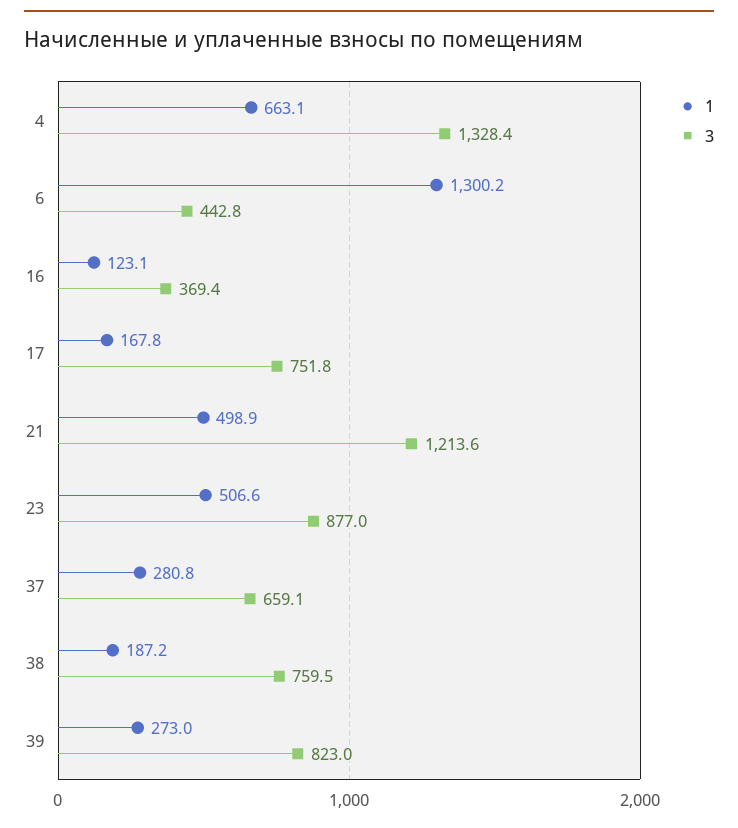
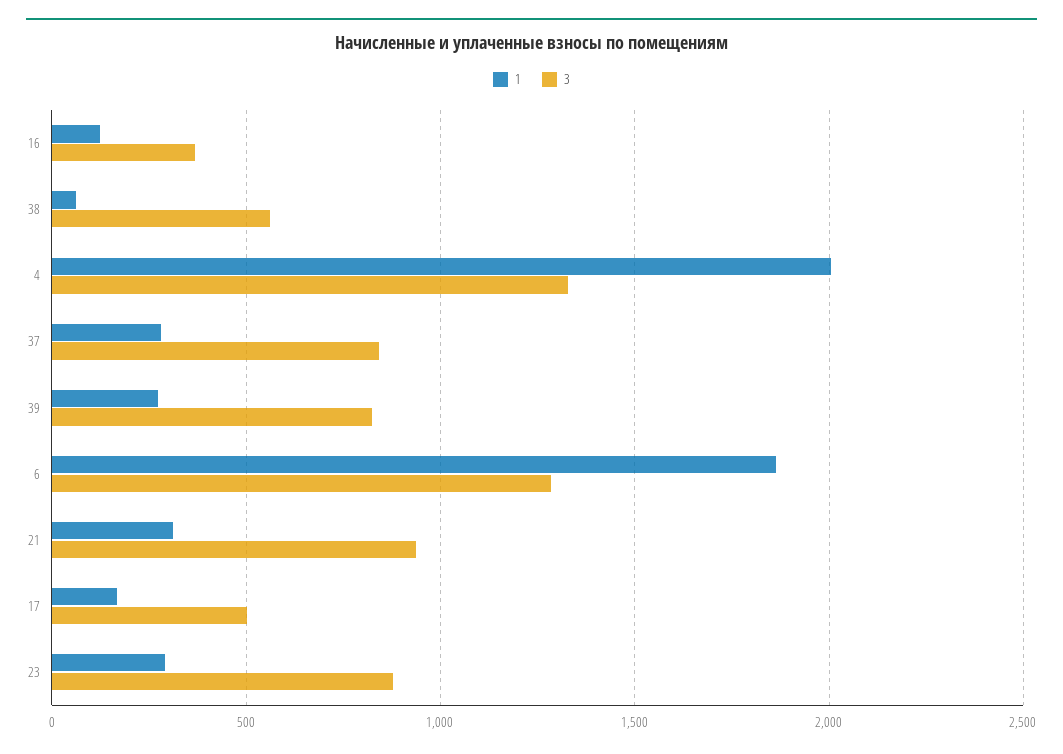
1, 4: 663.1 -> 2000
1, 6: 1300.2 -> 1850
3, 6: 442.8 -> 1300
3, 17: 751.8 -> 500
1, 21: 498.9 -> 300
3, 21: 1213.6 -> 950
1, 23: 506.6 -> 300
3, 37: 659.1 -> 850
1, 38: 187.2 -> 50
3, 38: 759.5 -> 550

